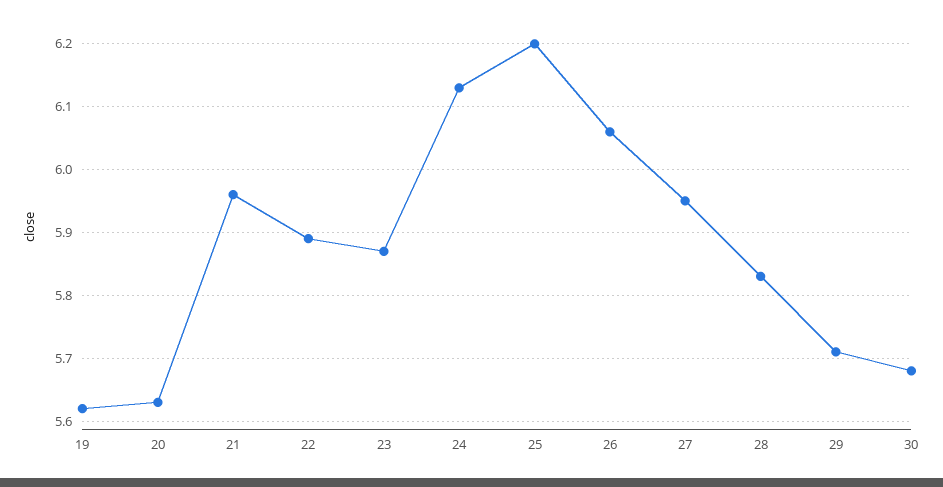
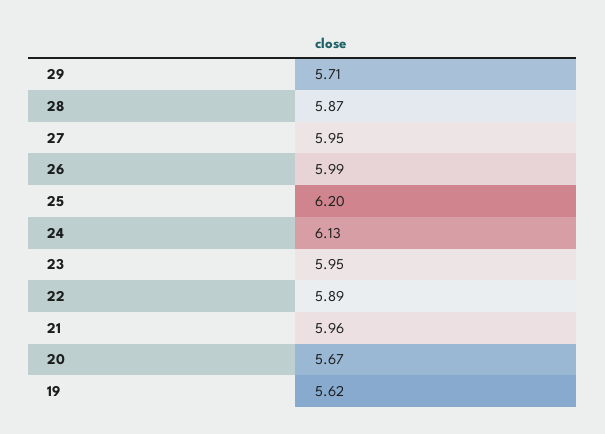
20: 5.63 -> 5.67
23: 5.87 -> 5.95
26: 6.06 -> 5.99
28: 5.83 -> 5.87
30: 5.68 -> none

